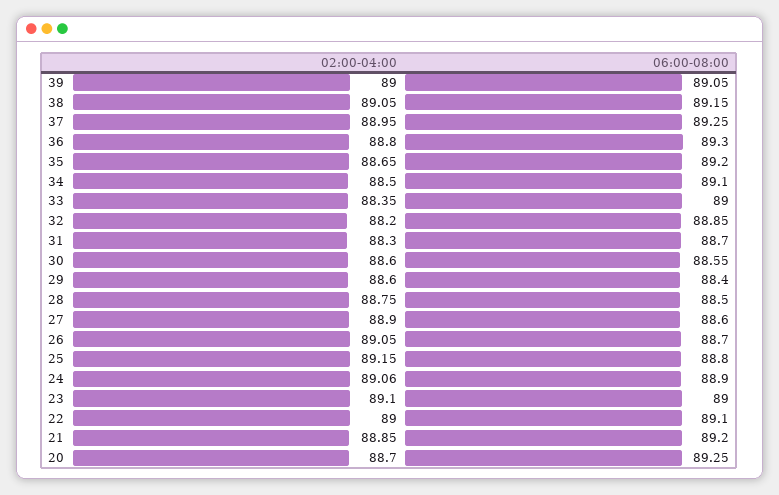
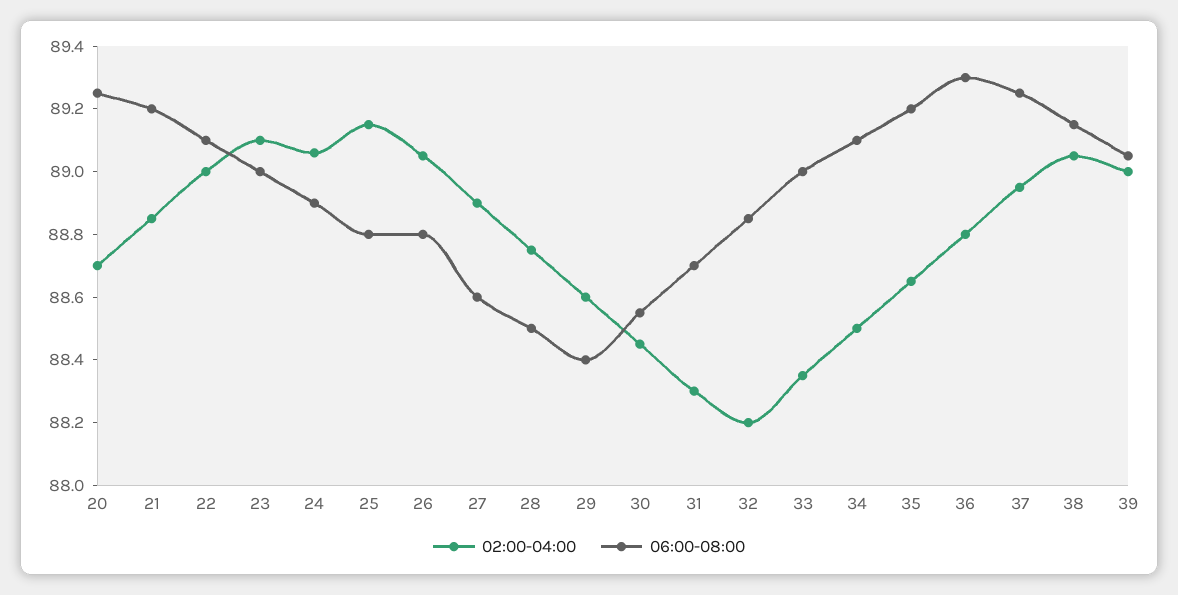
02:00-04:00, 30: 88.6 -> 88.45
06:00-08:00, 26: 88.7 -> 88.8

